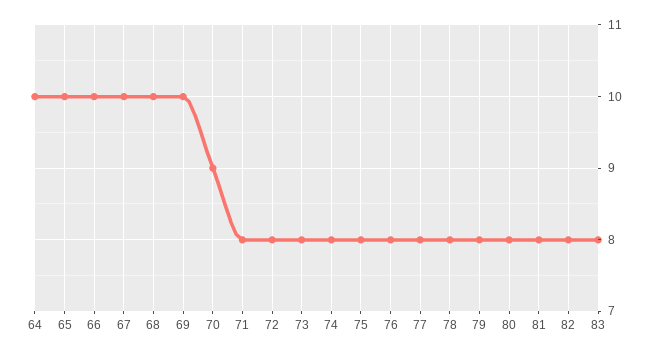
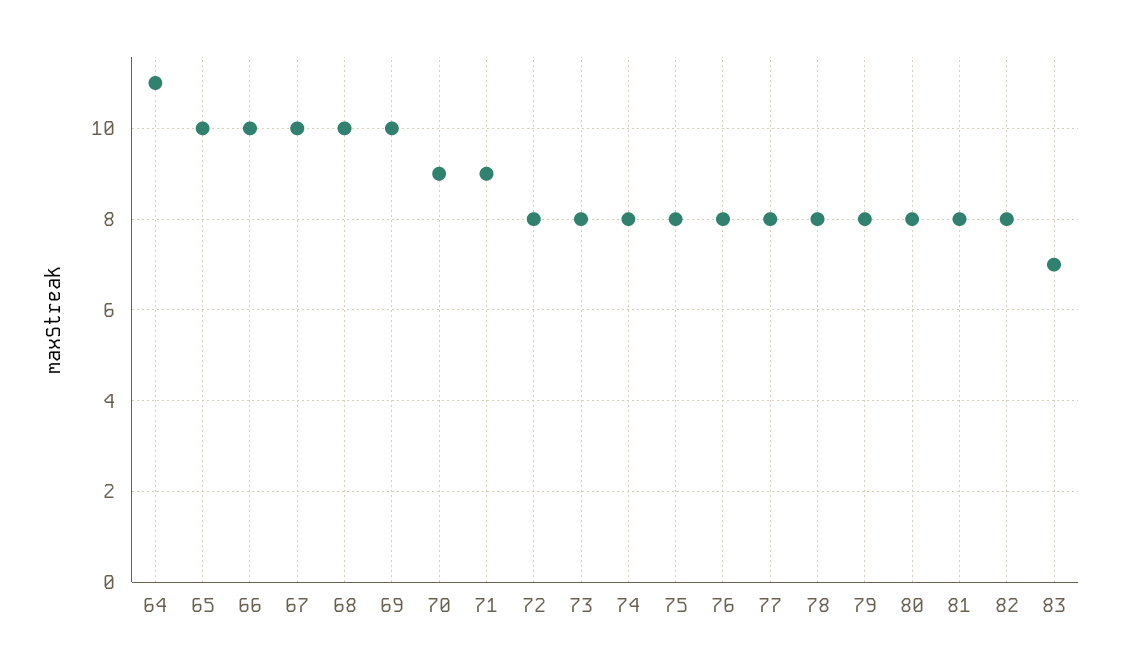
64: 10 -> 11
71: 8 -> 9
83: 8 -> 7

